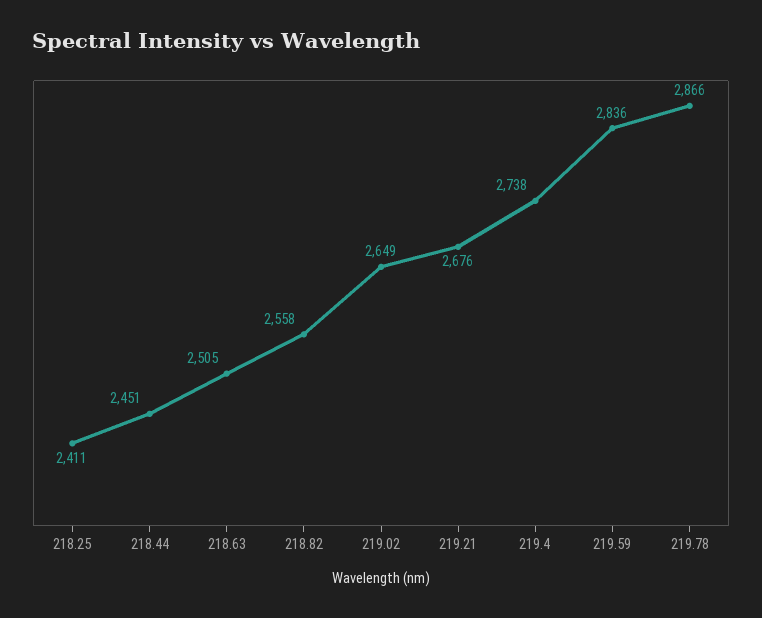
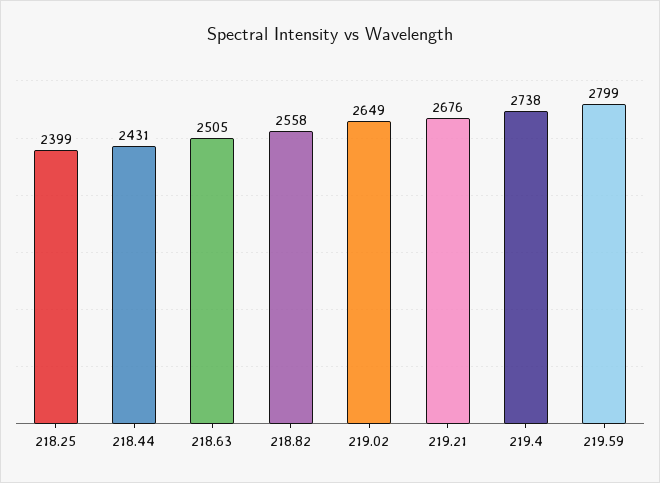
218.25: 2411 -> 2399
218.44: 2451 -> 2431
219.59: 2836 -> 2799
219.78: 2866 -> none

